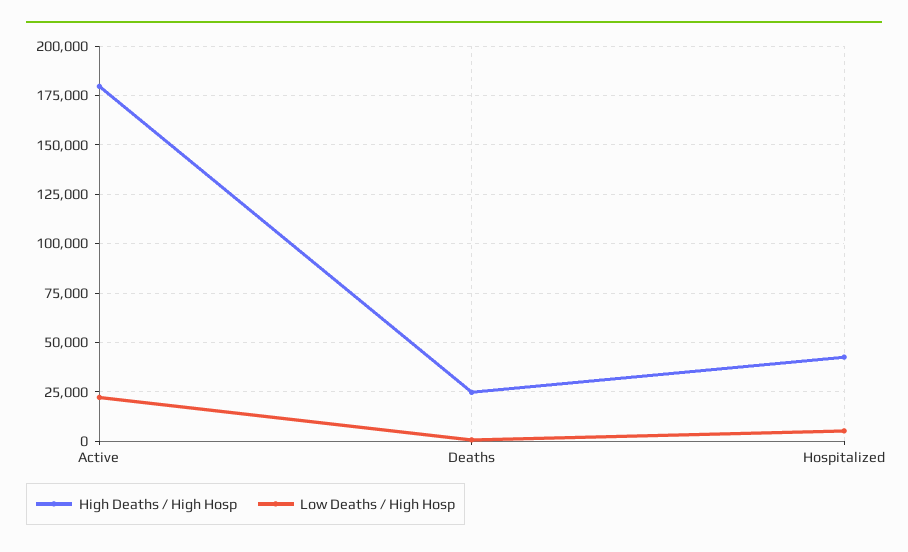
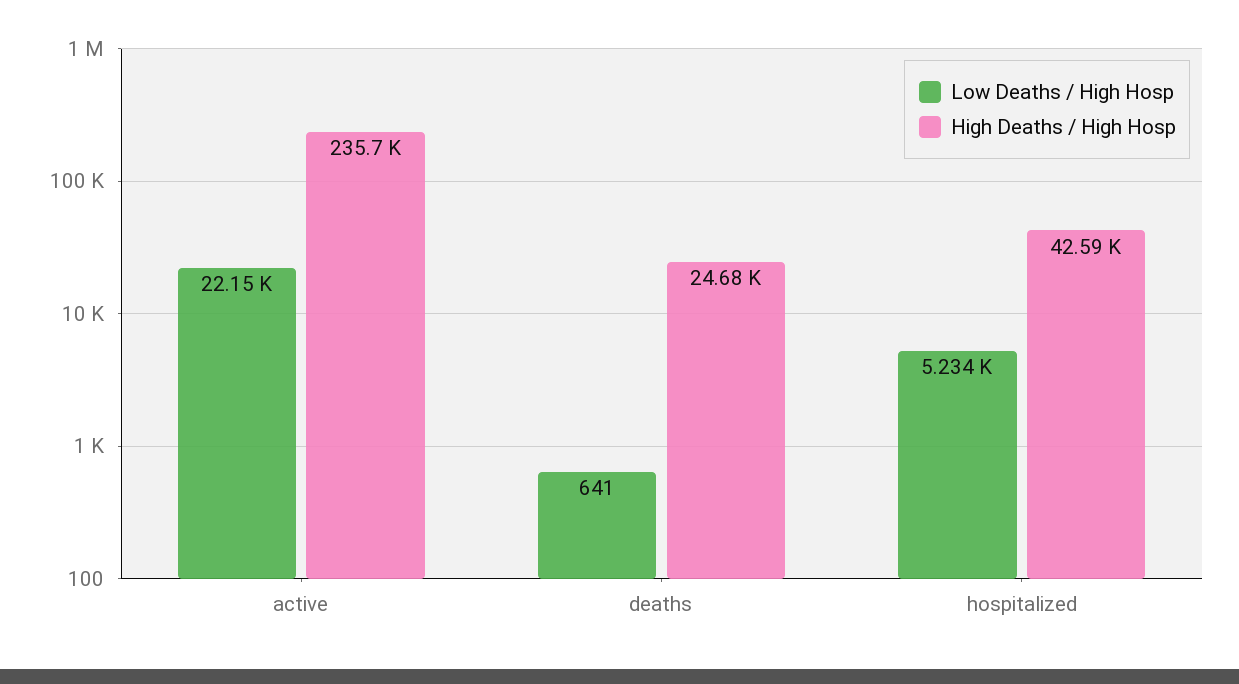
High Deaths / High Hosp, Active: 180000 -> 235700

